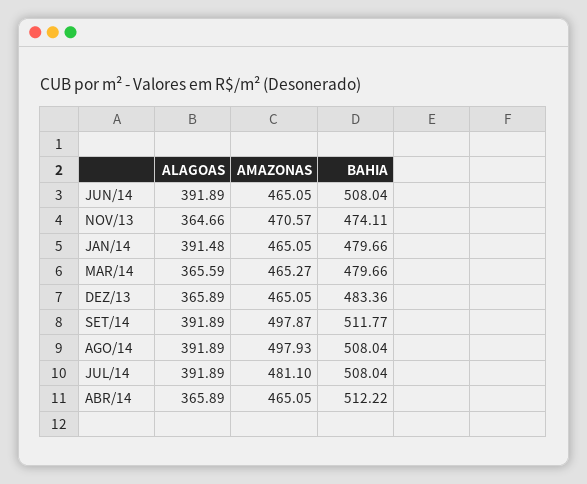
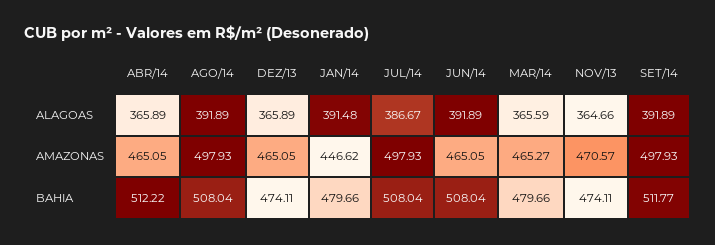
AMAZONAS, JAN/14: 465.05 -> 446.62
BAHIA, DEZ/13: 483.36 -> 474.11
AMAZONAS, SET/14: 497.87 -> 497.93
ALAGOAS, JUL/14: 391.89 -> 386.67
AMAZONAS, JUL/14: 481.1 -> 497.93

